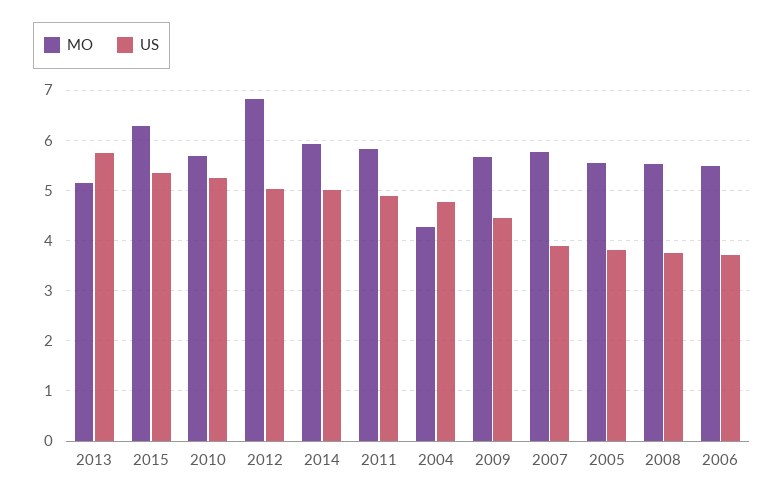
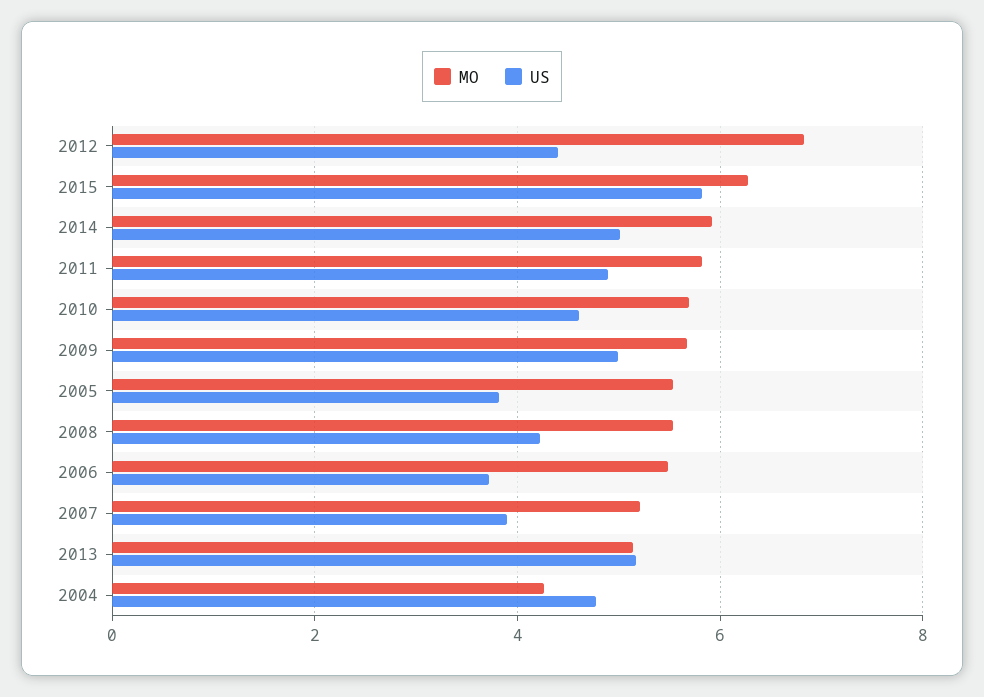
US, 2013: 5.8 -> 5.2
US, 2015: 5.4 -> 5.8
US, 2010: 5.2 -> 4.6
US, 2012: 5 -> 4.4
US, 2009: 4.4 -> 5
MO, 2007: 5.8 -> 5.2
US, 2008: 3.8 -> 4.2

